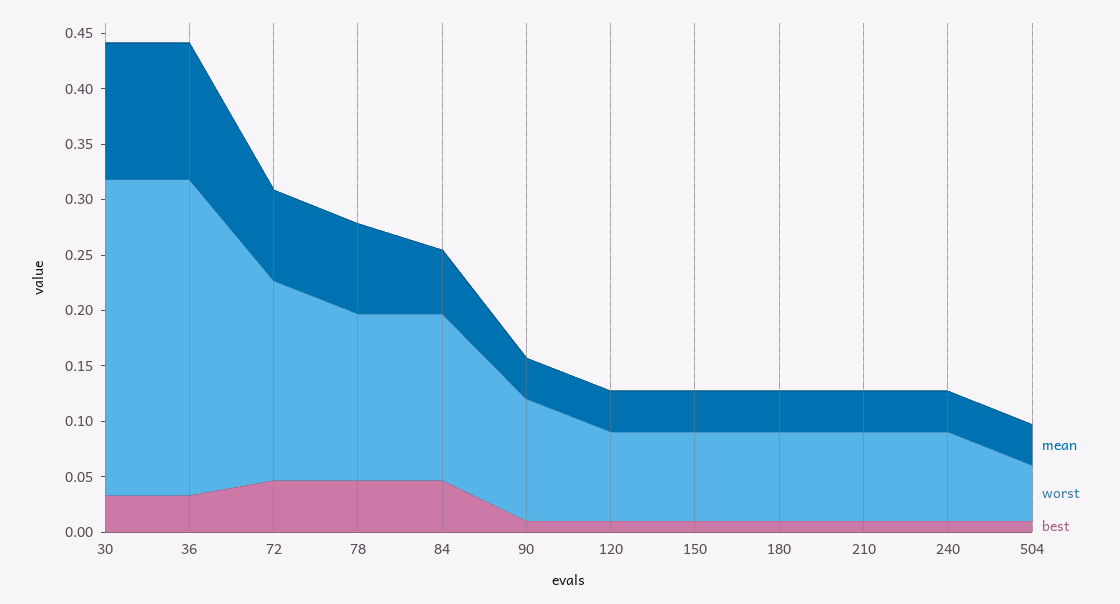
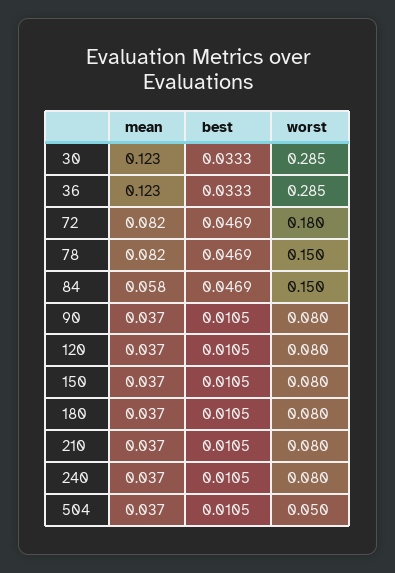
worst, 90: 0.11 -> 0.08

